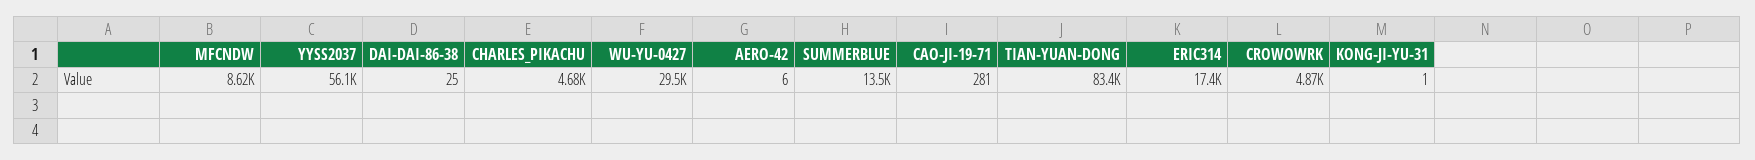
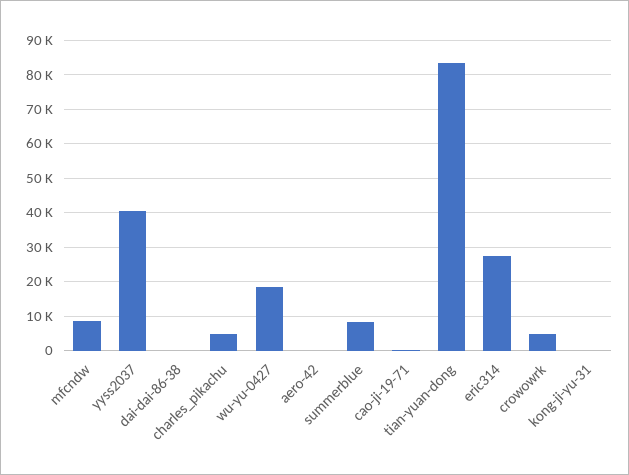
YYSS2037: 56100 -> 40000
WU-YU-0427: 29500 -> 18000
SUMMERBLUE: 13500 -> 8000
ERIC314: 17400 -> 28000

